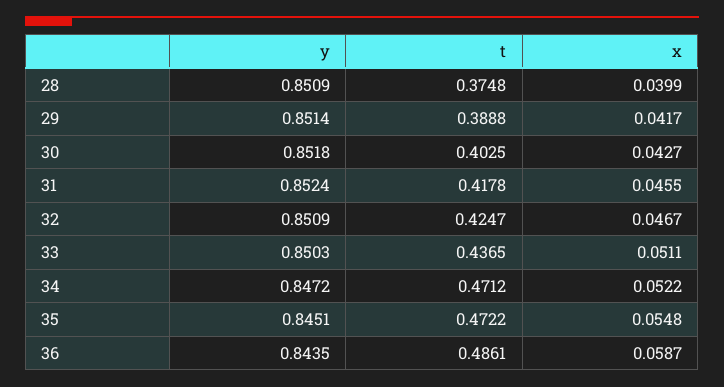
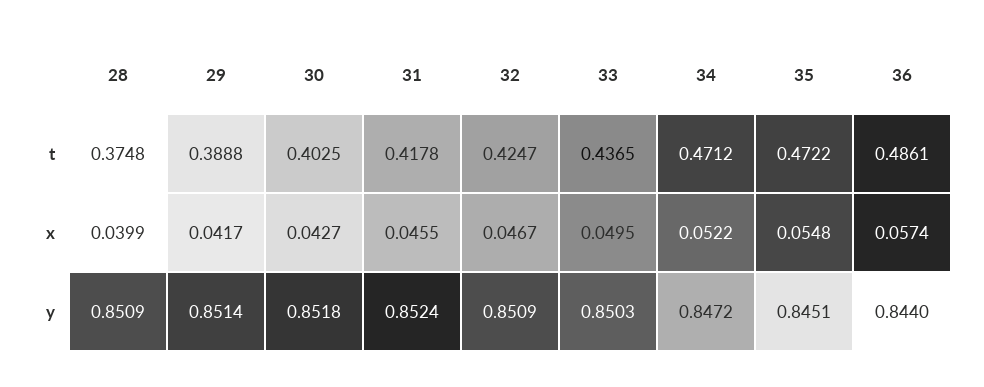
x, 33: 0.0511 -> 0.0495
y, 36: 0.8435 -> 0.844
x, 36: 0.0587 -> 0.0574

